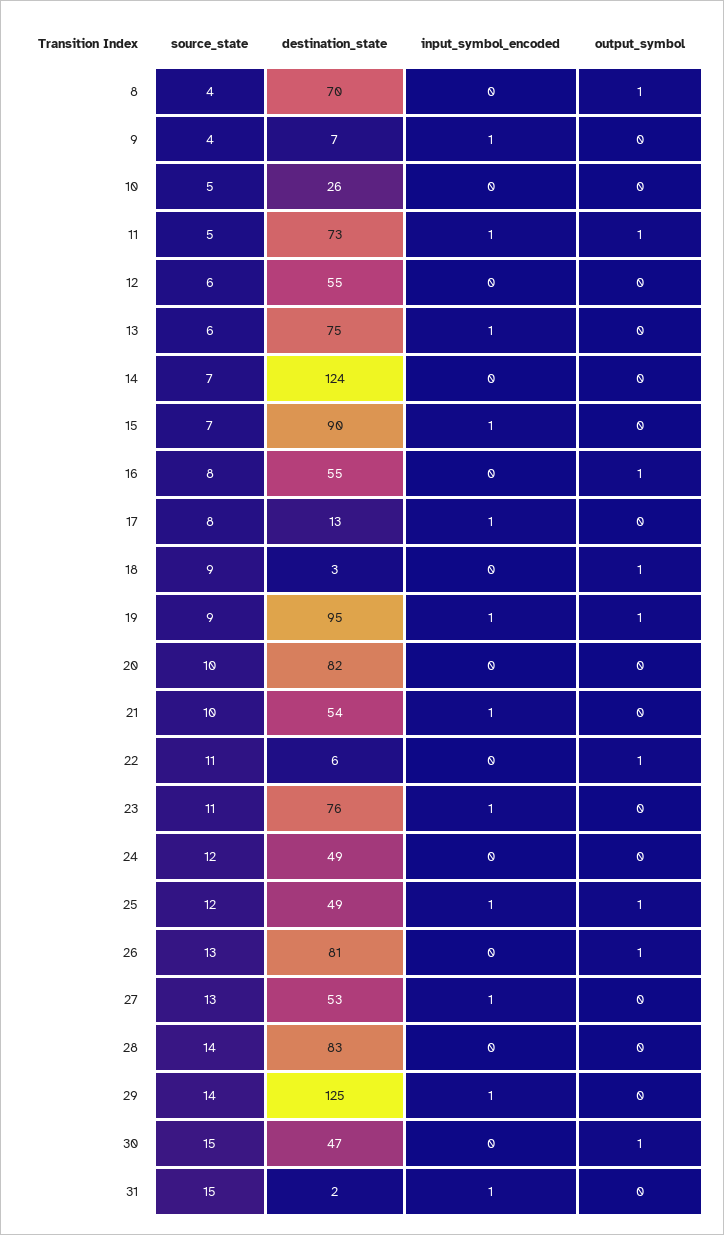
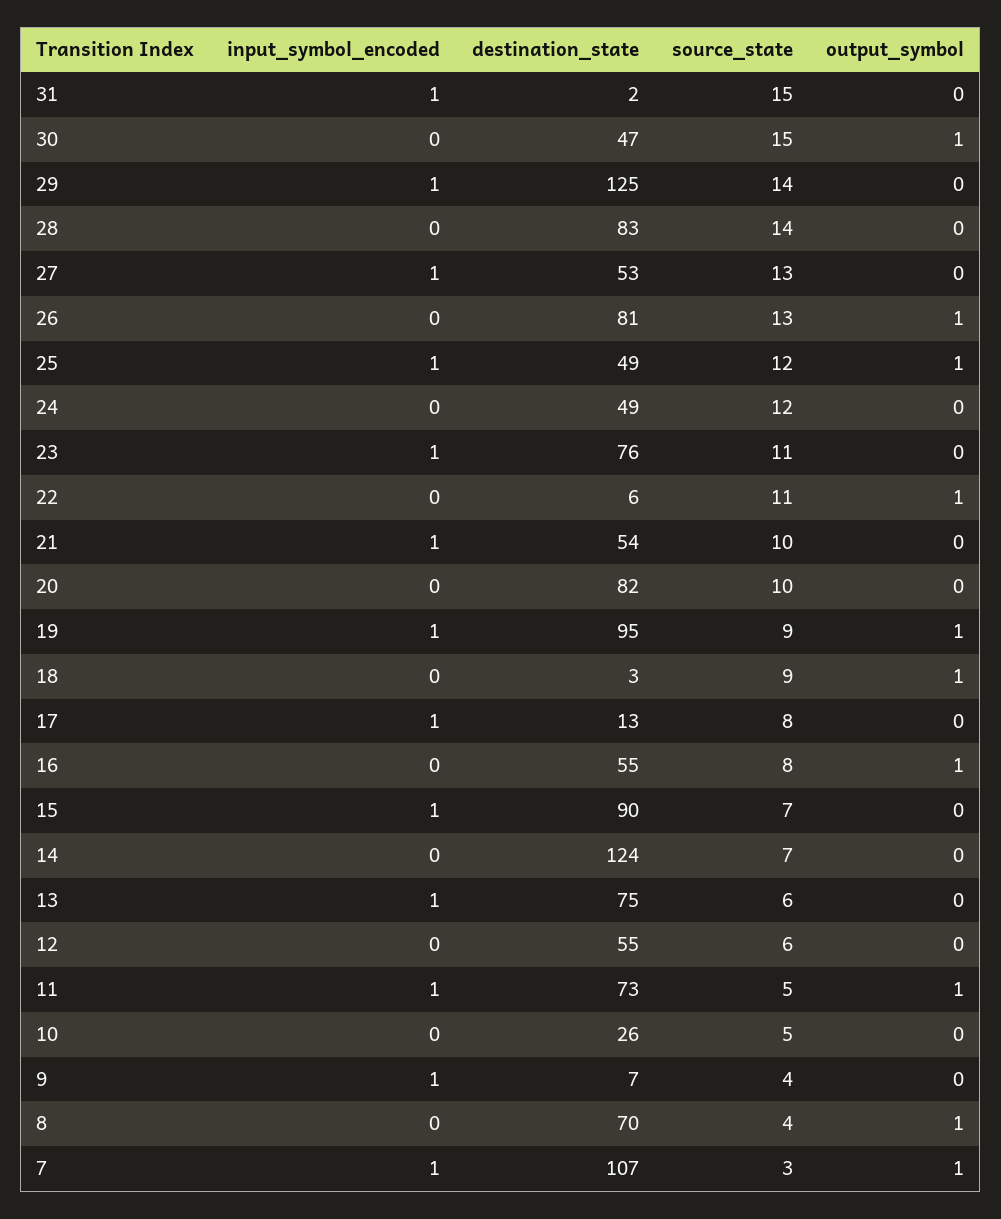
input_symbol_encoded, 7: none -> 1
destination_state, 7: none -> 107
source_state, 7: none -> 3
output_symbol, 7: none -> 1

